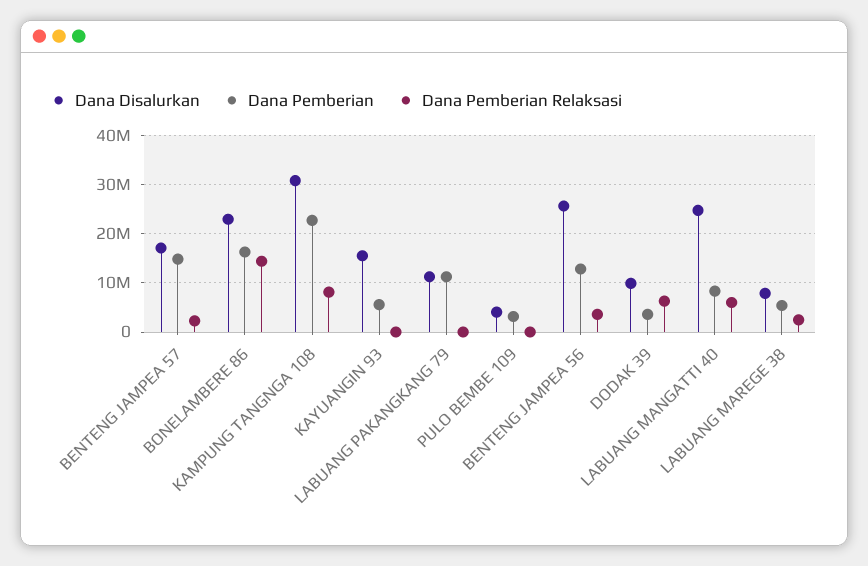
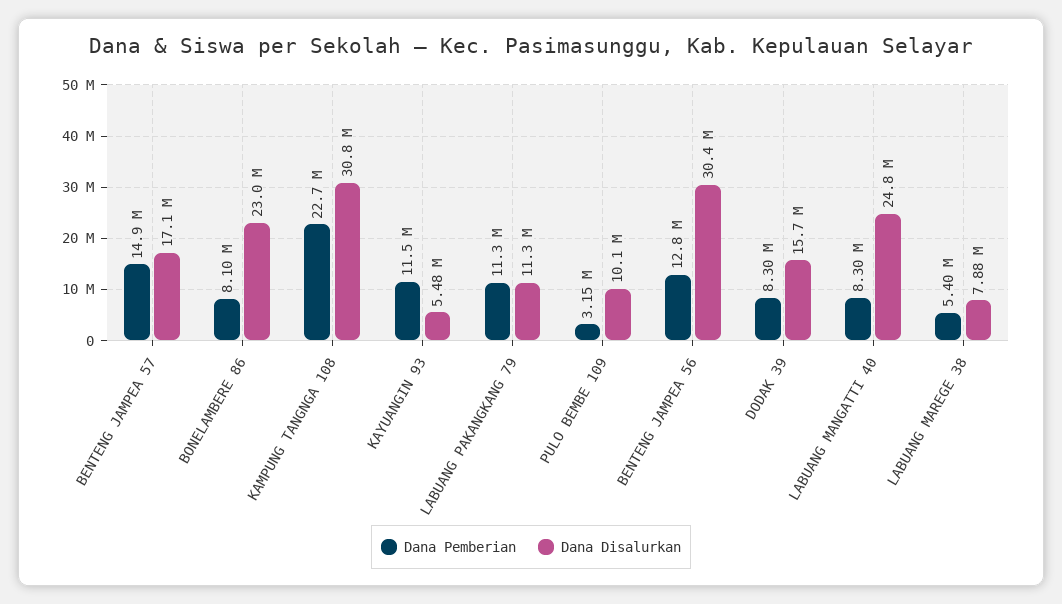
Dana Pemberian Relaksasi, BENTENG JAMPEA 57: 2000000 -> none
Dana Pemberian, BONELAMBERE 86: 16000000 -> 8100000
Dana Pemberian Relaksasi, BONELAMBERE 86: 14000000 -> none
Dana Pemberian Relaksasi, KAMPUNG TANGNGA 108: 8000000 -> none
Dana Disalurkan, KAYUANGIN 93: 16000000 -> 5480000
Dana Pemberian, KAYUANGIN 93: 6000000 -> 11500000
Dana Pemberian Relaksasi, KAYUANGIN 93: 0 -> none
Dana Pemberian Relaksasi, LABUANG PAKANGKANG 79: 0 -> none
Dana Disalurkan, PULO BEMBE 109: 4000000 -> 10100000
Dana Pemberian Relaksasi, PULO BEMBE 109: 0 -> none
Dana Disalurkan, BENTENG JAMPEA 56: 26000000 -> 30400000
Dana Pemberian Relaksasi, BENTENG JAMPEA 56: 4000000 -> none
Dana Disalurkan, DODAK 39: 10000000 -> 15700000
Dana Pemberian, DODAK 39: 4000000 -> 8300000
Dana Pemberian Relaksasi, DODAK 39: 6000000 -> none
Dana Pemberian Relaksasi, LABUANG MANGATTI 40: 6000000 -> none
Dana Pemberian Relaksasi, LABUANG MAREGE 38: 2000000 -> none

